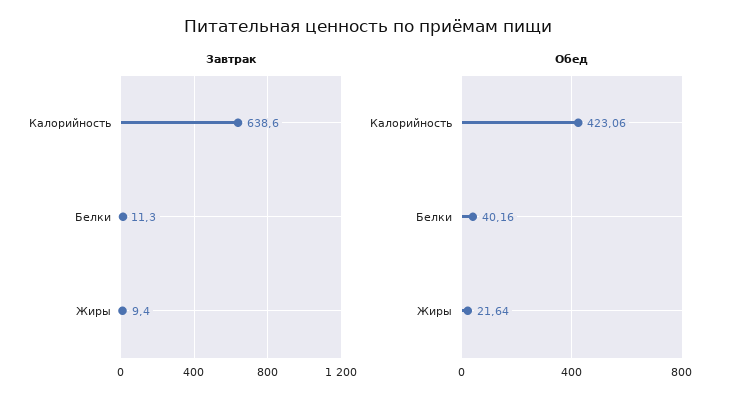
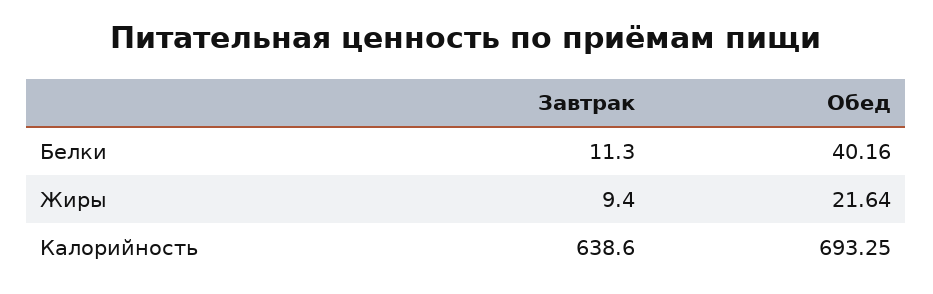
Обед, Калорийность: 423.06 -> 693.25

